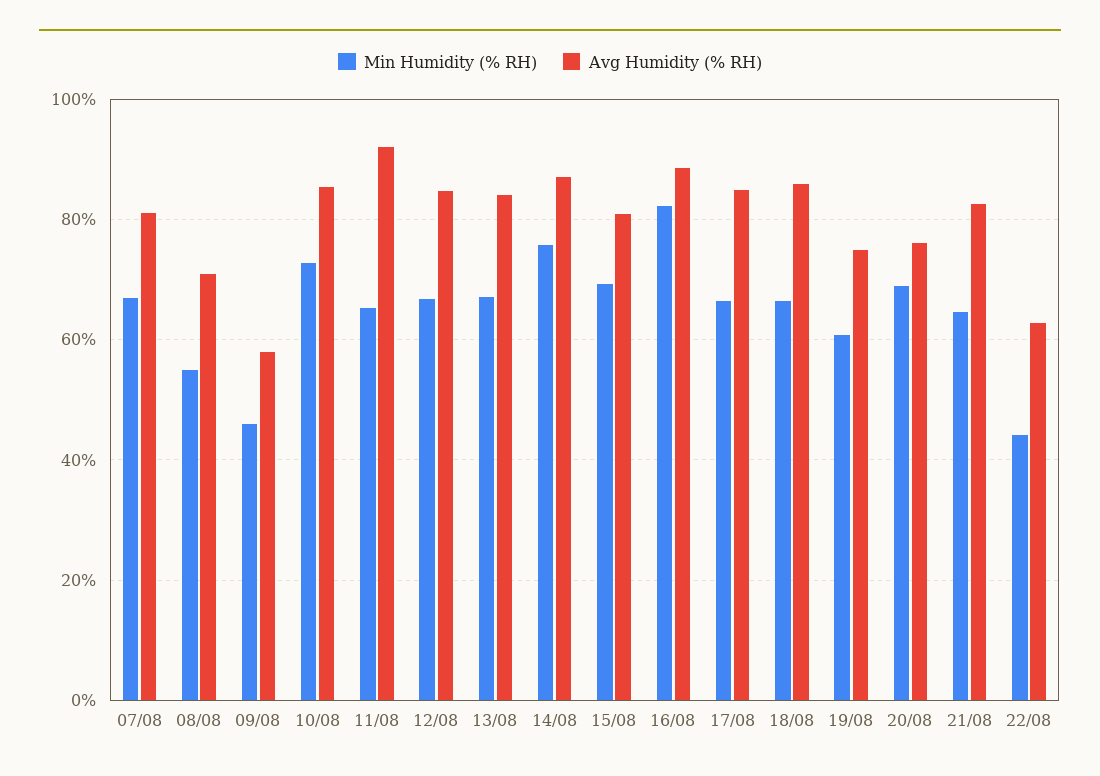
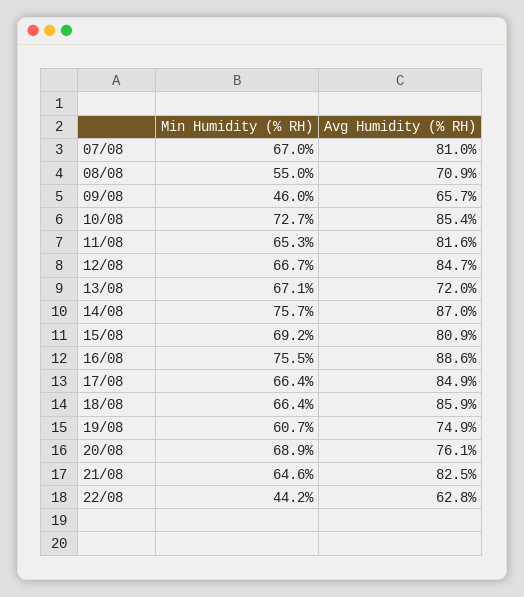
Avg Humidity (% RH), 09/08: 58 -> 65.7
Avg Humidity (% RH), 11/08: 92 -> 81.6
Avg Humidity (% RH), 13/08: 84 -> 72
Min Humidity (% RH), 16/08: 82 -> 75.5

